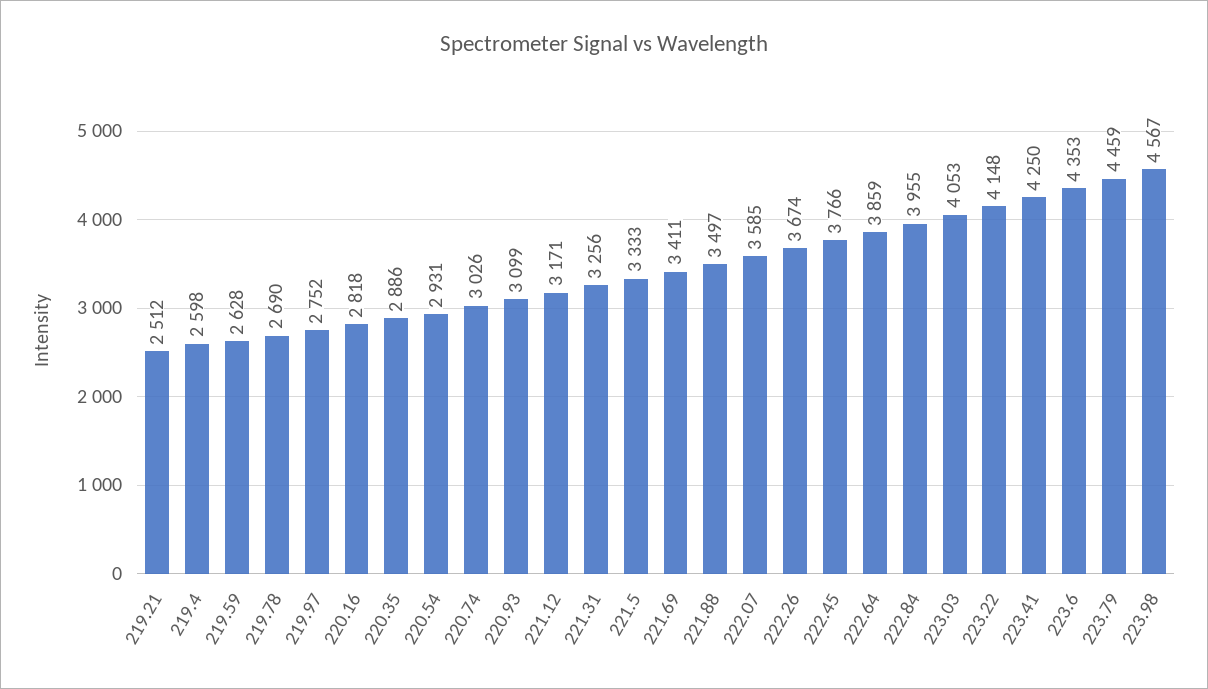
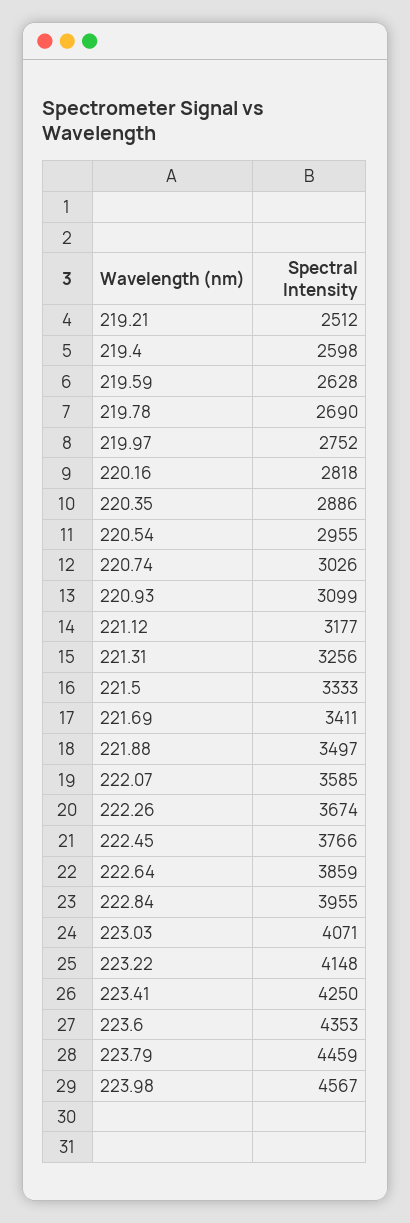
220.54: 2931 -> 2955
221.12: 3171 -> 3177
223.03: 4053 -> 4071

